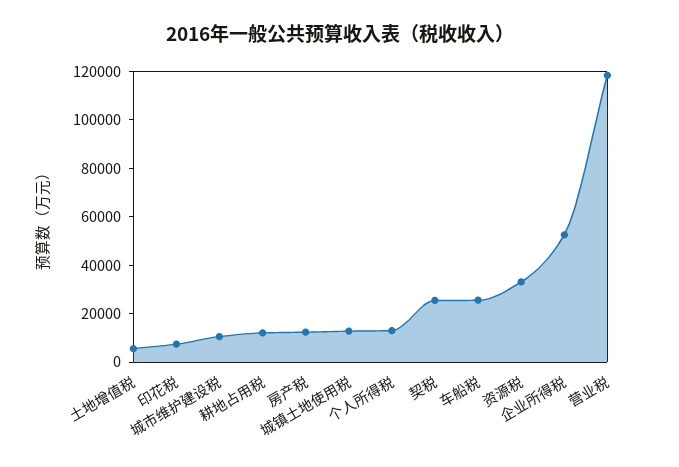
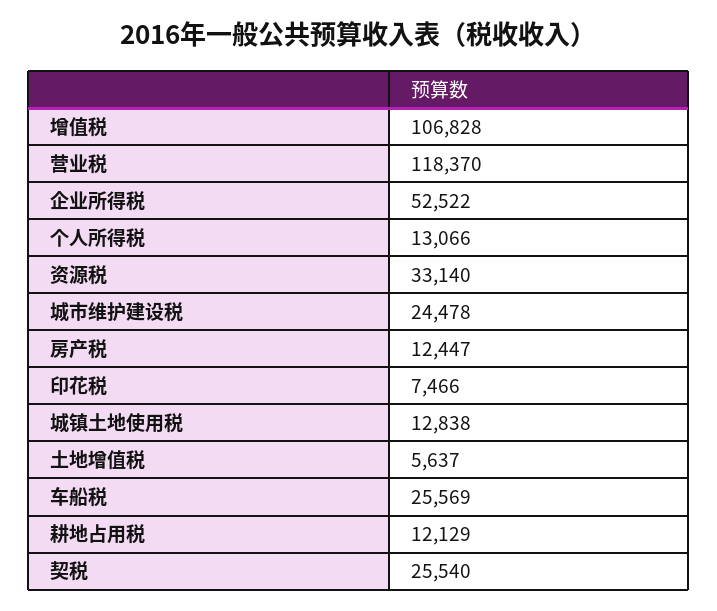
城市维护建设税: 10000 -> 24478
增值税: none -> 106828

